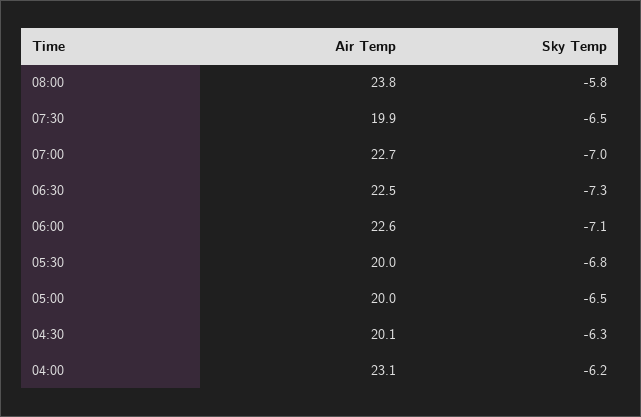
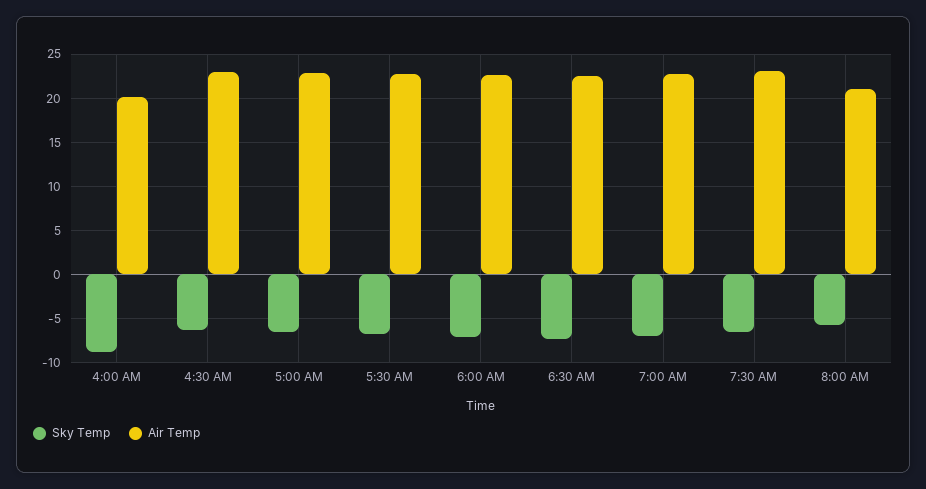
Air Temp, 08:00: 23.8 -> 21
Air Temp, 07:30: 19.9 -> 23
Air Temp, 05:30: 20 -> 23
Air Temp, 05:00: 20 -> 23
Air Temp, 04:30: 20.1 -> 23
Air Temp, 04:00: 23.1 -> 20
Sky Temp, 04:00: -6.2 -> -9

